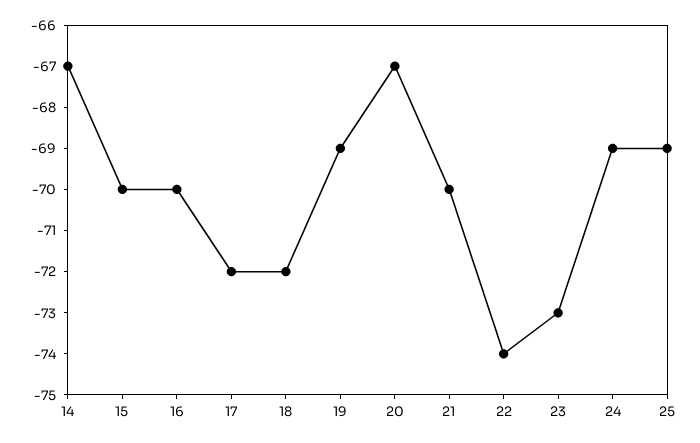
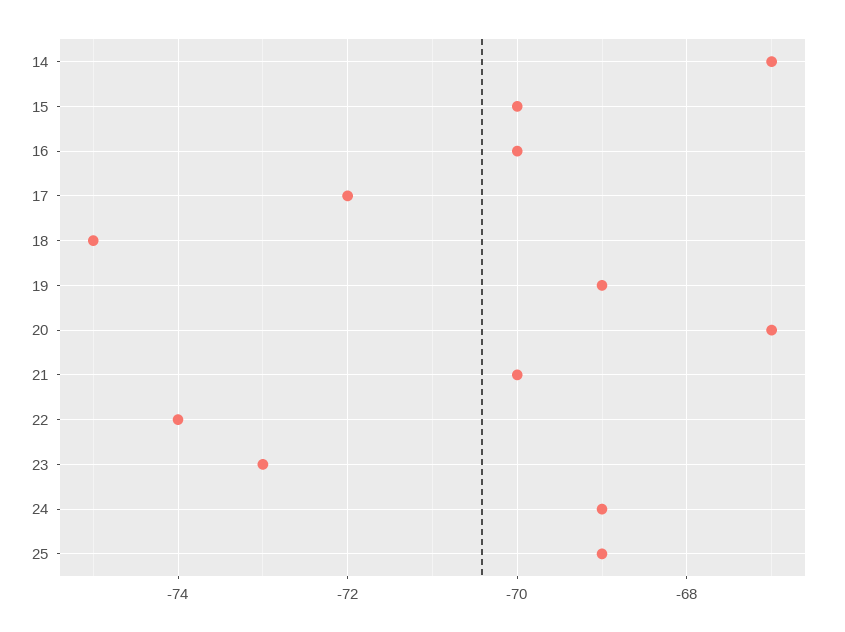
18: -72 -> -75

